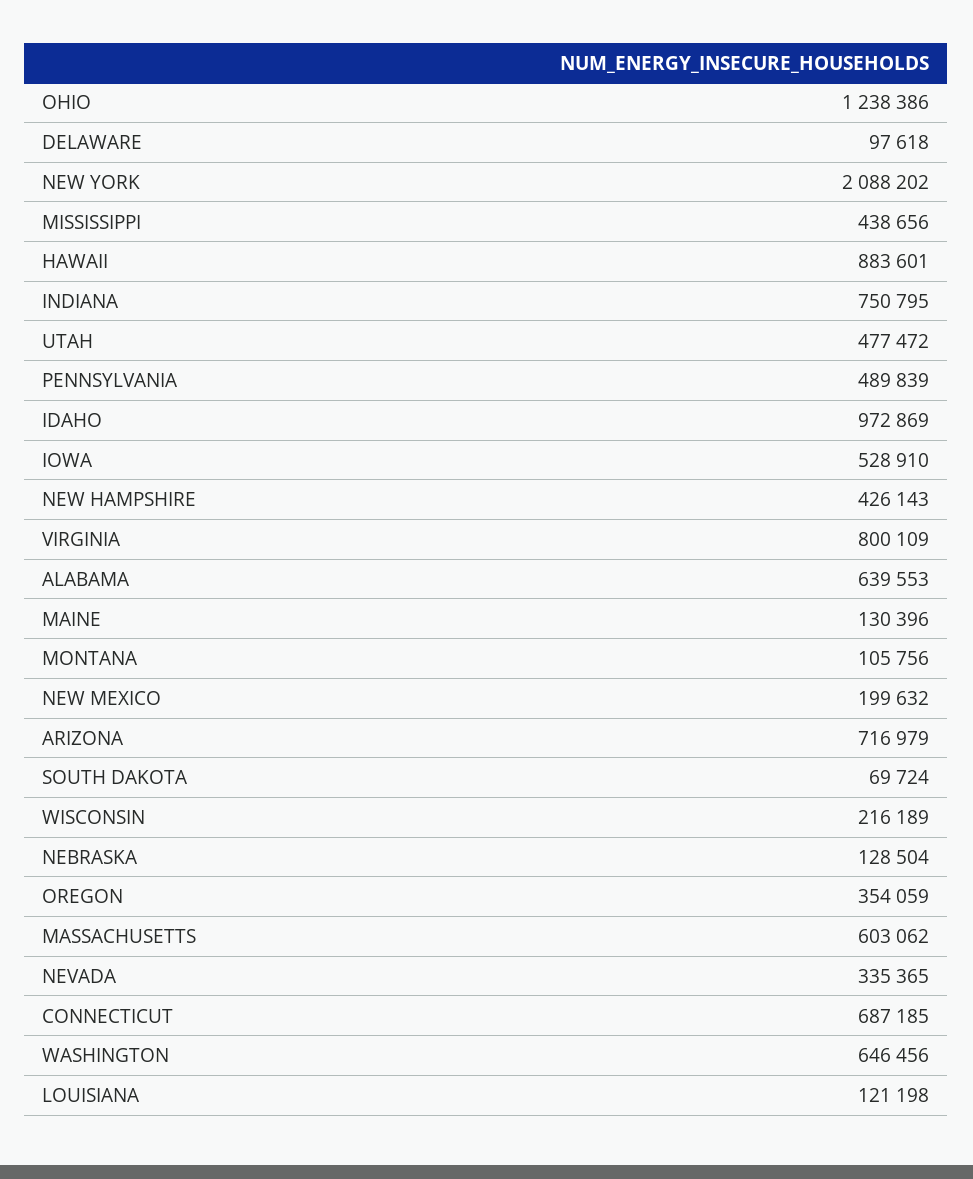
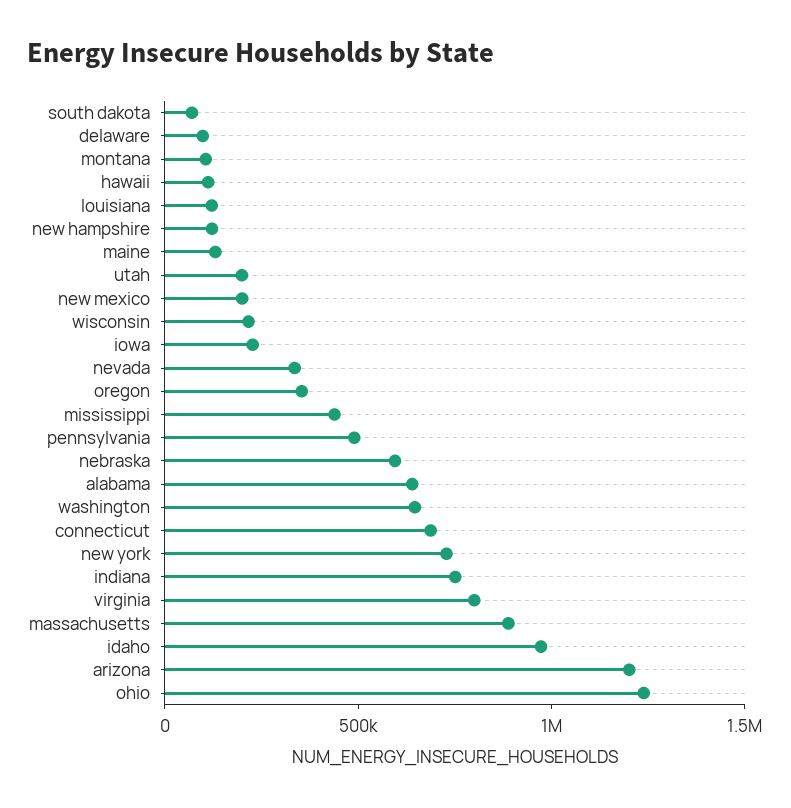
NEW YORK: 2088202 -> 700000
HAWAII: 883601 -> 100000
UTAH: 477472 -> 200000
IOWA: 528910 -> 200000
NEW HAMPSHIRE: 426143 -> 100000
ARIZONA: 716979 -> 1200000
NEBRASKA: 128504 -> 600000
MASSACHUSETTS: 603062 -> 900000

